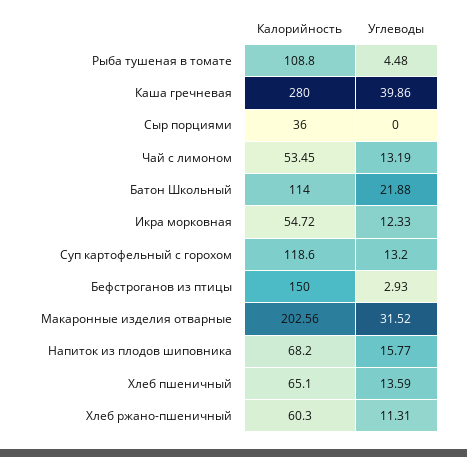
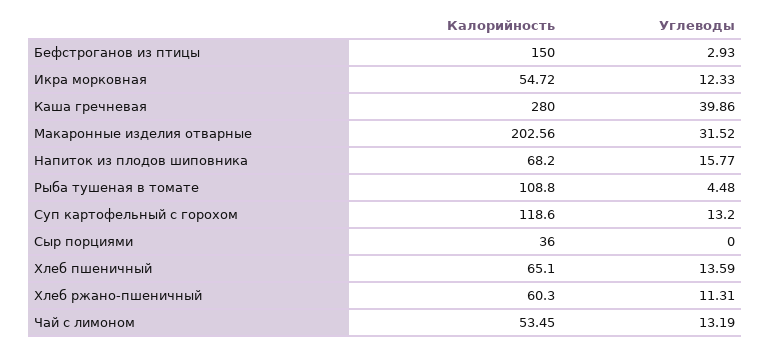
Калорийность, Батон Школьный: 114 -> none
Углеводы, Батон Школьный: 21.88 -> none

